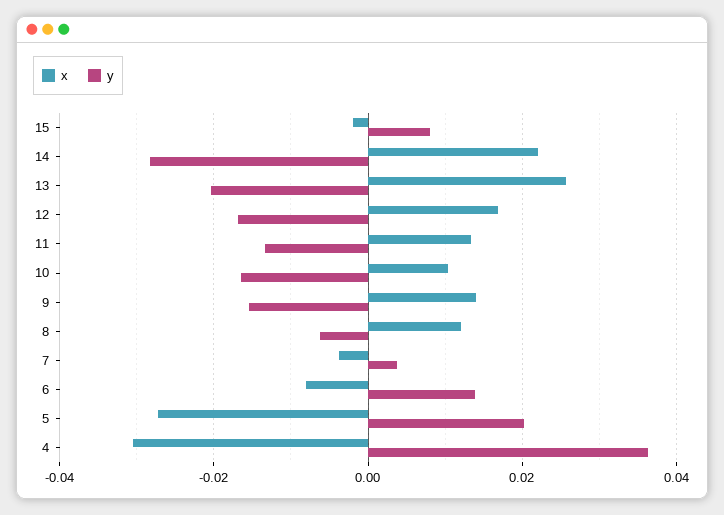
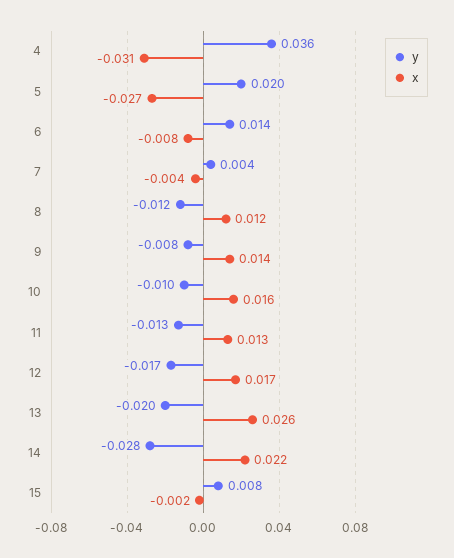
x, 10: 0.01 -> 0.016
y, 10: -0.016 -> -0.01
y, 9: -0.016 -> -0.008
y, 8: -0.006 -> -0.012

